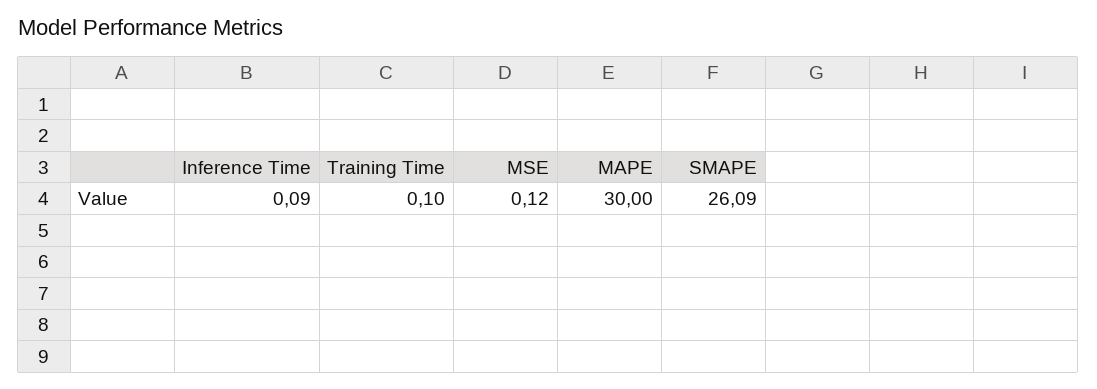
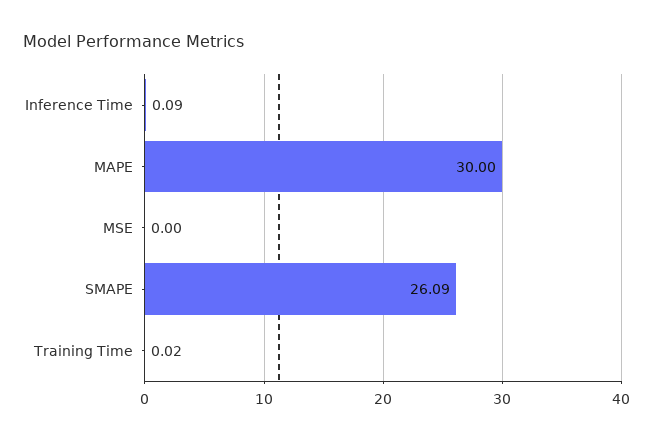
Training Time: 0.1 -> 0.02
MSE: 0.12 -> 0

